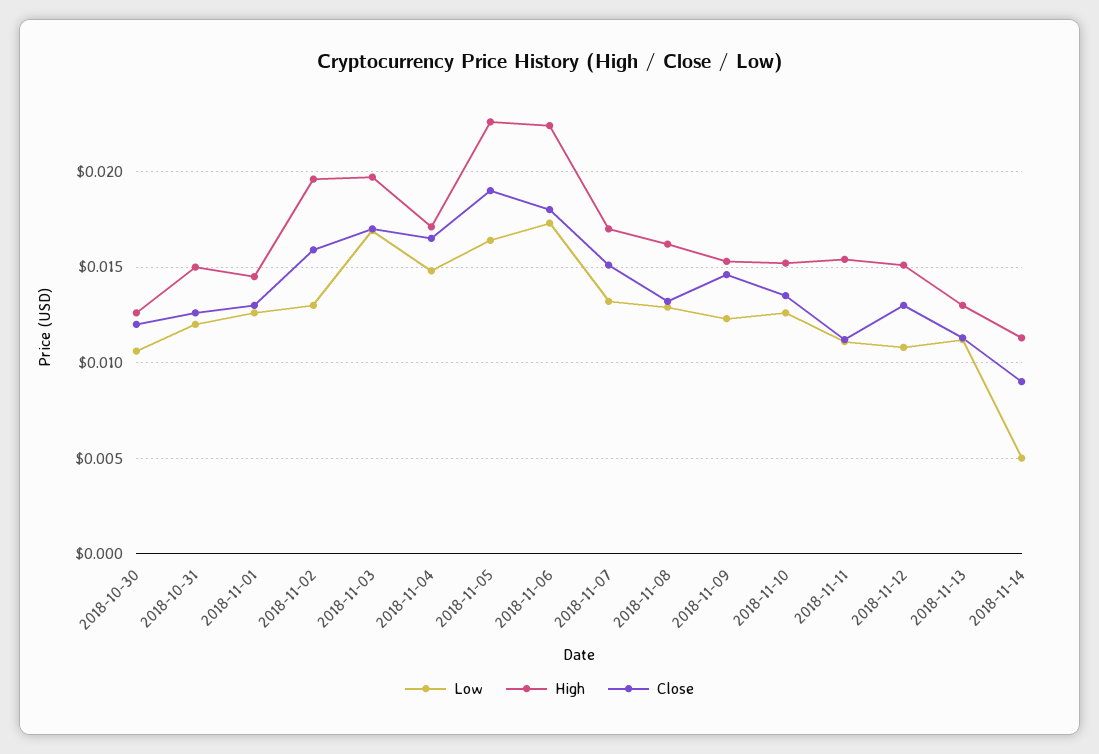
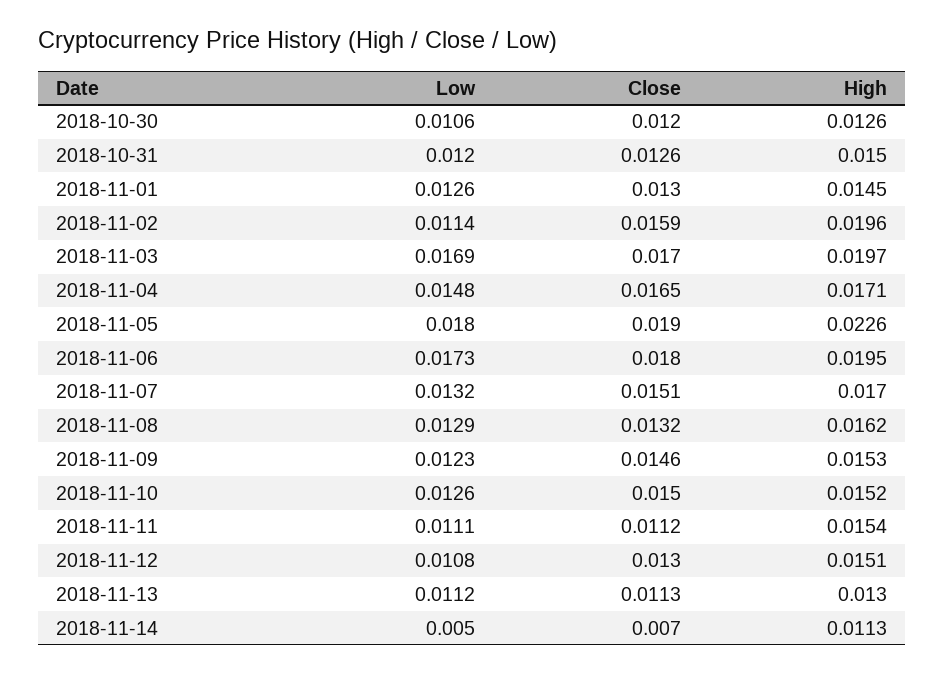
Low, 2018-11-02: 0.013 -> 0.0114
Low, 2018-11-05: 0.0165 -> 0.018
High, 2018-11-06: 0.0225 -> 0.0195
Close, 2018-11-10: 0.0135 -> 0.015
Close, 2018-11-14: 0.009 -> 0.007

